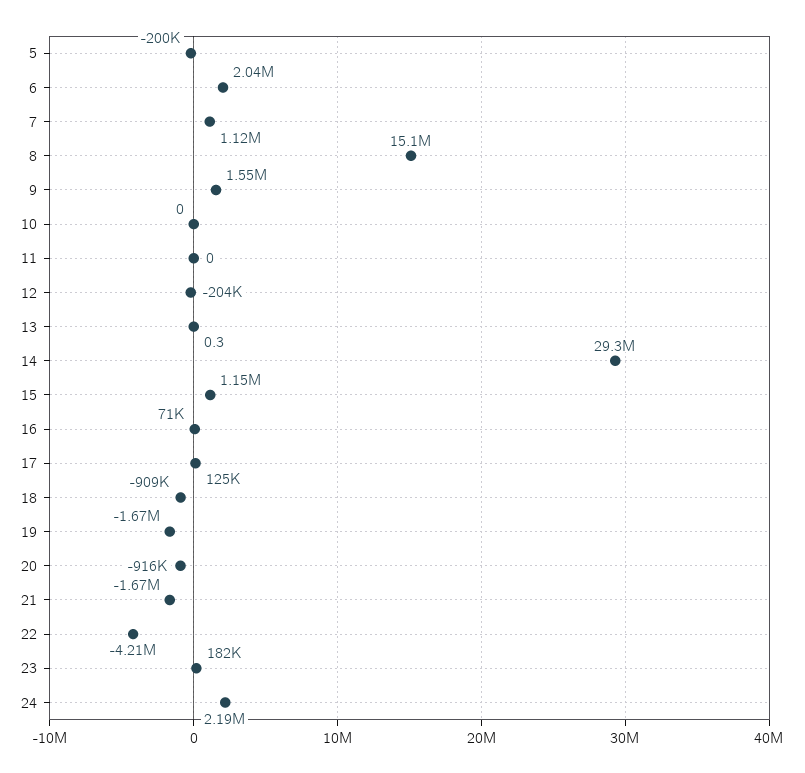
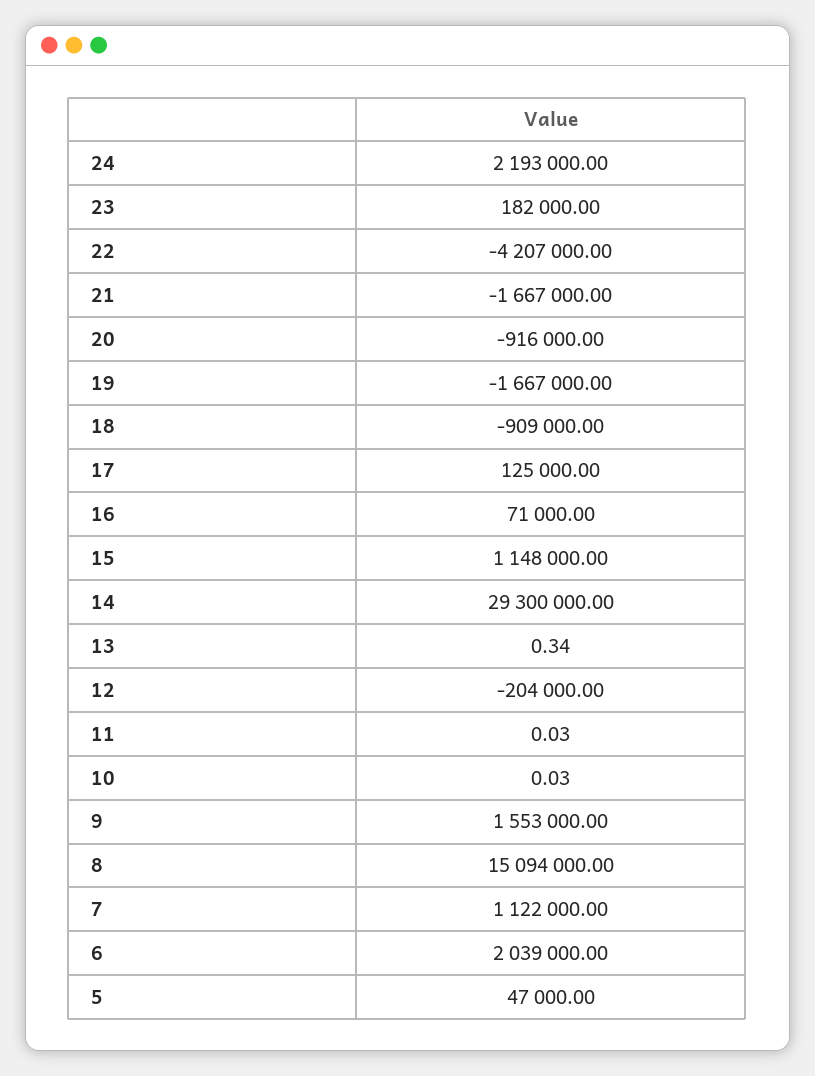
5: -200000 -> 47000

